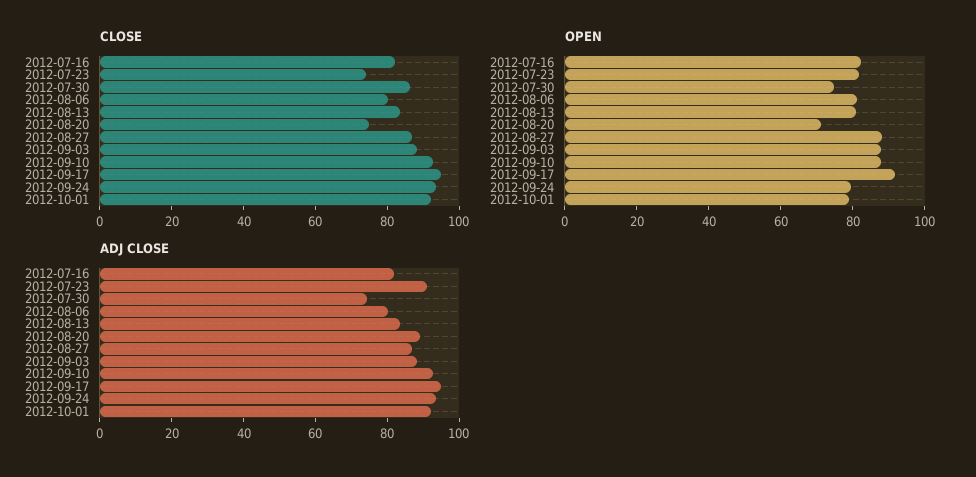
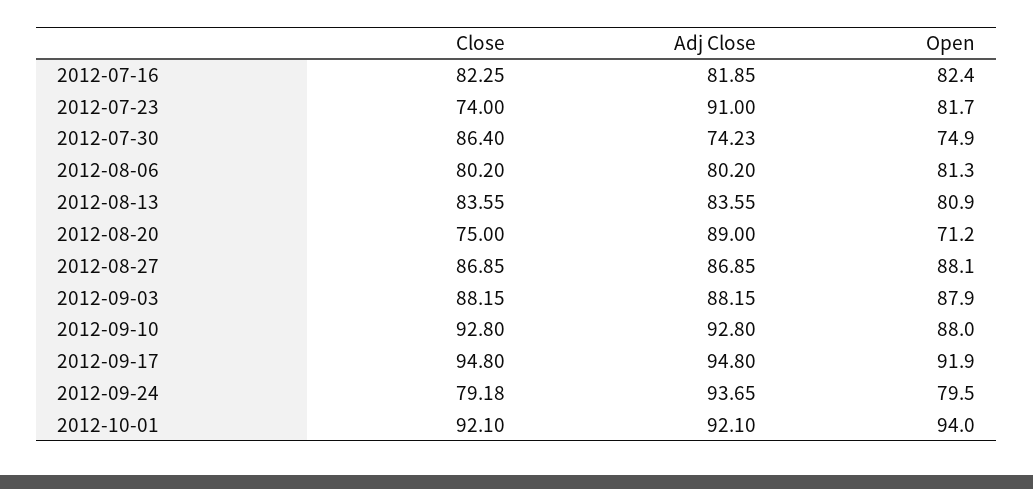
CLOSE, 2012-09-24: 95 -> 79.18
OPEN, 2012-10-01: 80 -> 94

